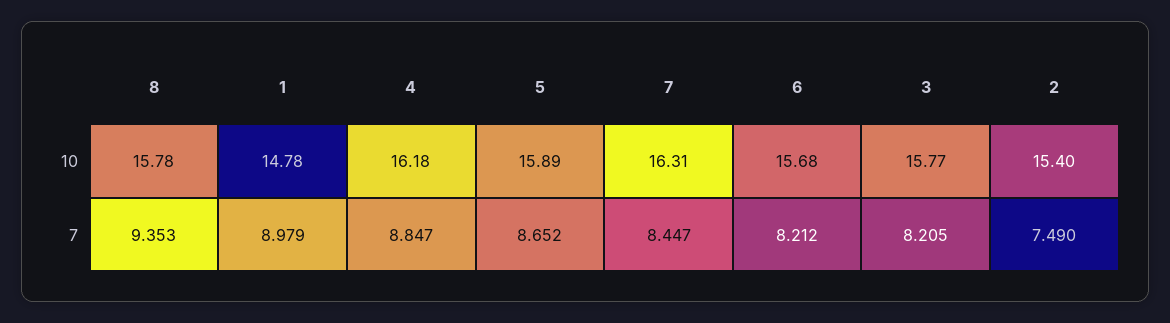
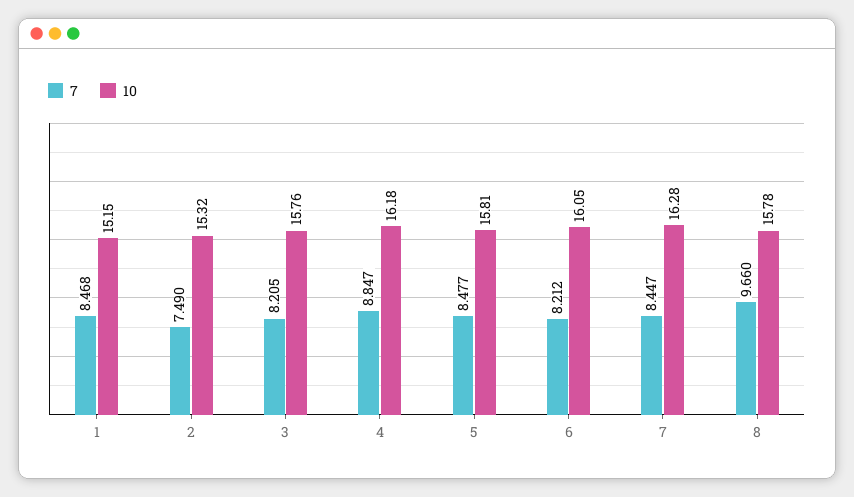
10, 1: 14.78 -> 15.15
10, 5: 15.89 -> 15.81
10, 7: 16.31 -> 16.28
10, 6: 15.68 -> 16.05
10, 3: 15.77 -> 15.76
10, 2: 15.4 -> 15.32
7, 8: 9.353 -> 9.66
7, 1: 8.979 -> 8.468
7, 5: 8.652 -> 8.477

